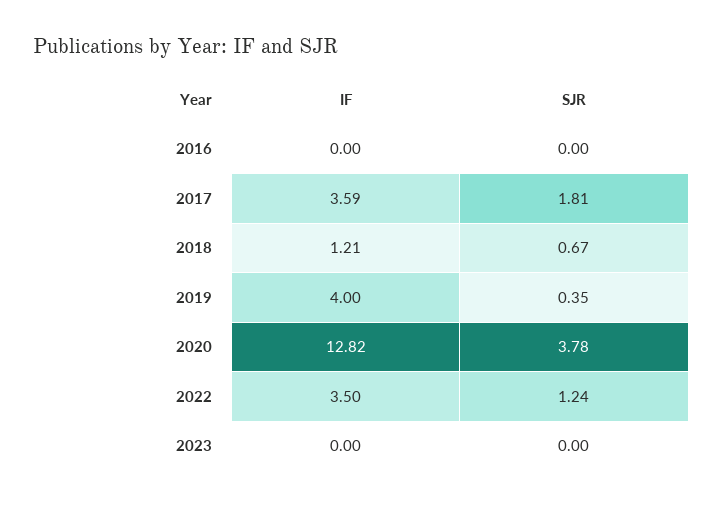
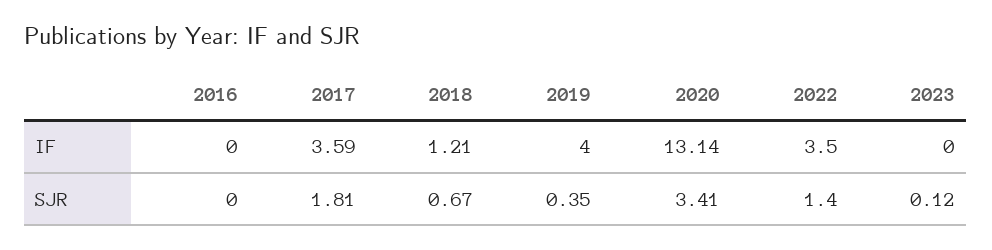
IF, 2020: 12.82 -> 13.14
SJR, 2020: 3.78 -> 3.41
SJR, 2022: 1.24 -> 1.4
SJR, 2023: 0 -> 0.12

